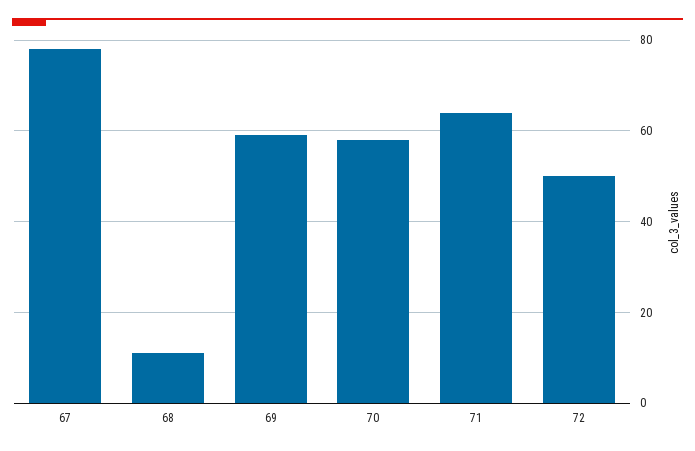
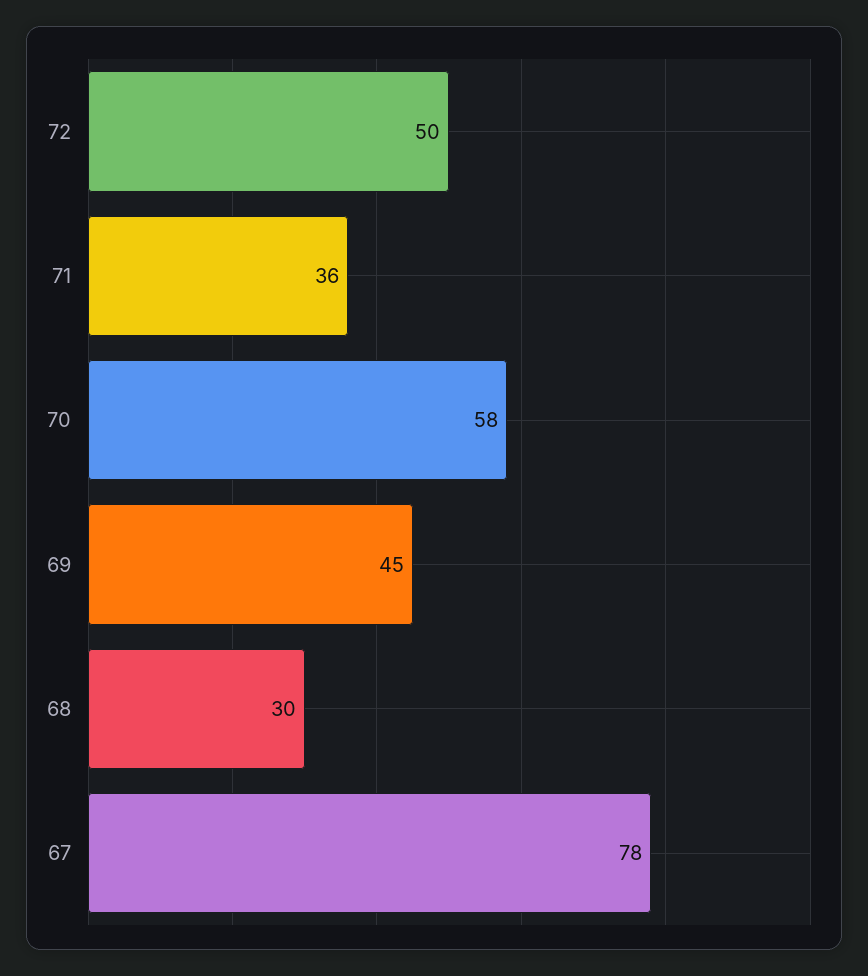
68: 10 -> 30
69: 60 -> 45
71: 65 -> 36

